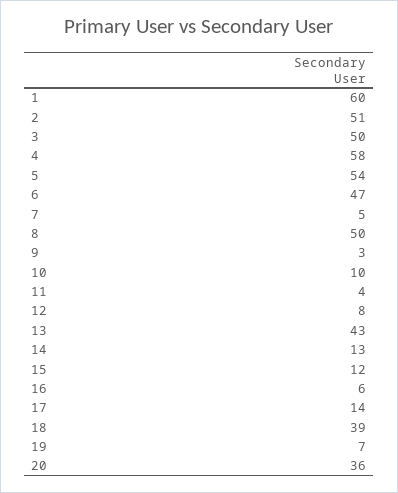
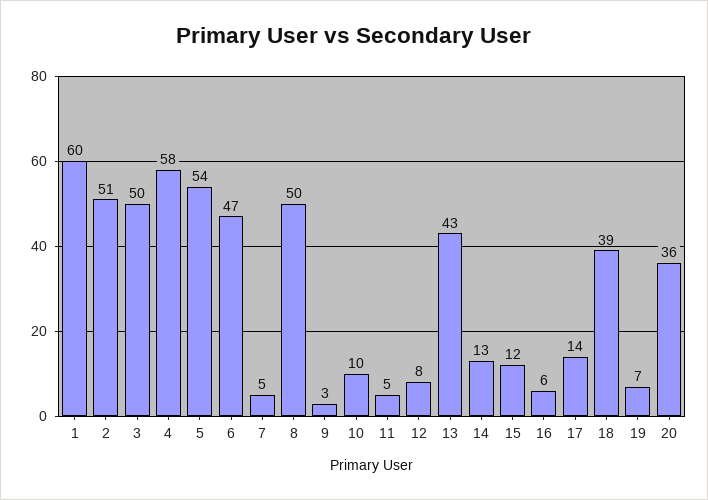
11: 4 -> 5

